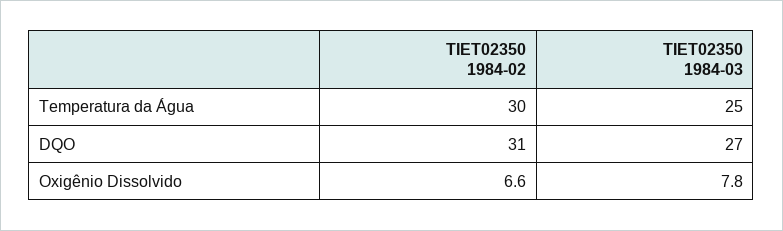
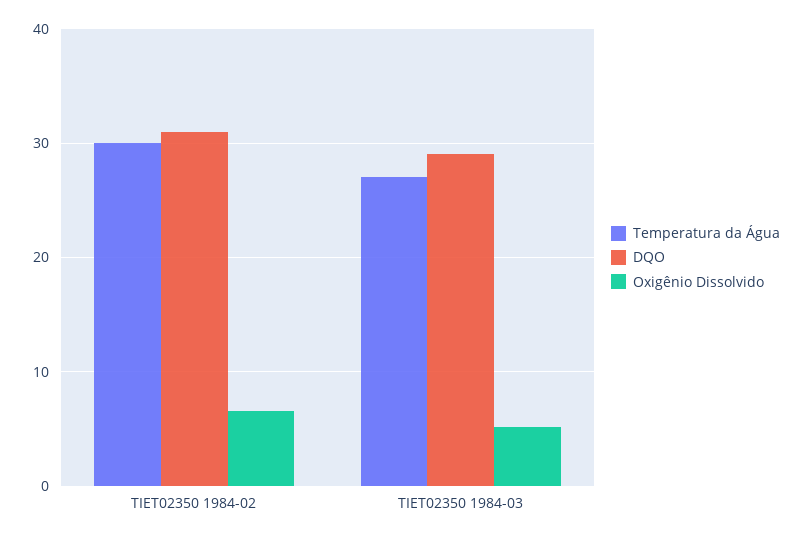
Temperatura da Água, TIET02350 1984-03: 25 -> 27
DQO, TIET02350 1984-03: 27 -> 29
Oxigênio Dissolvido, TIET02350 1984-03: 7.8 -> 5

